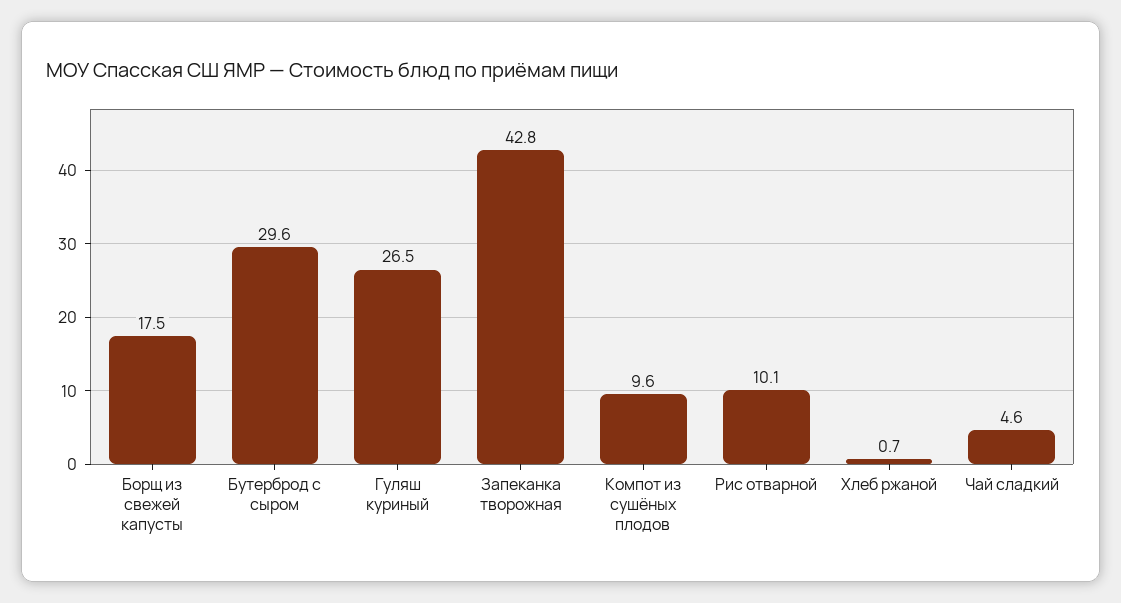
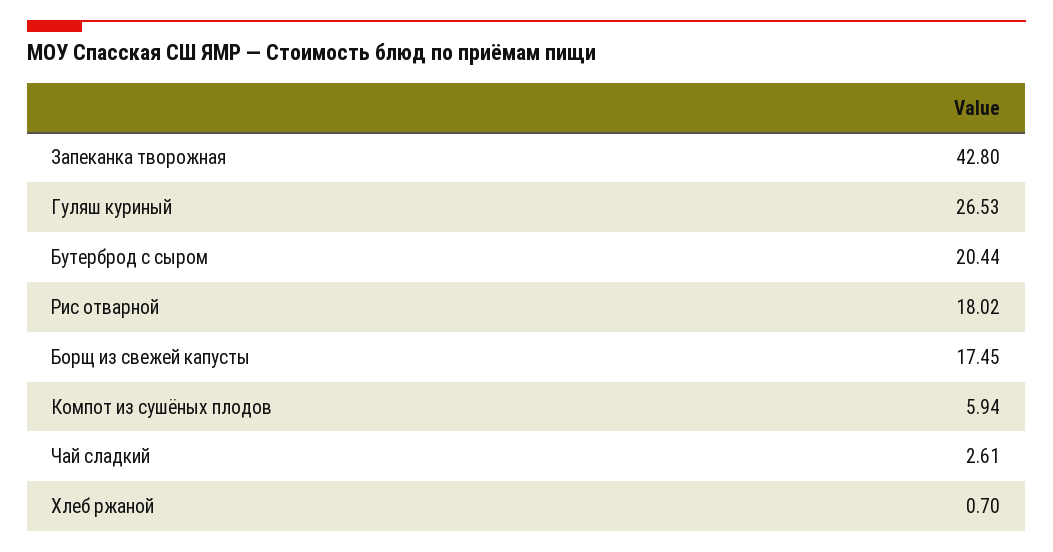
Бутерброд с сыром: 29.6 -> 20.44
Компот из сушёных плодов: 9.6 -> 5.94
Рис отварной: 10.1 -> 18.02
Чай сладкий: 4.6 -> 2.61

